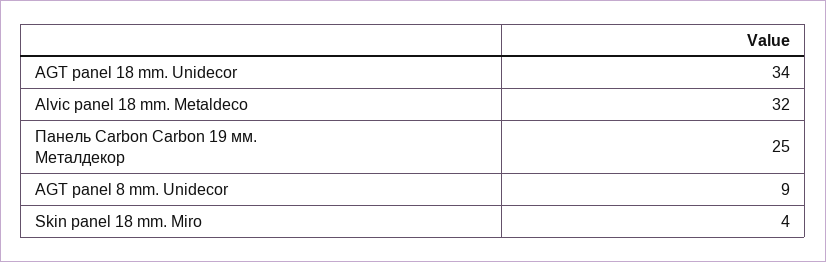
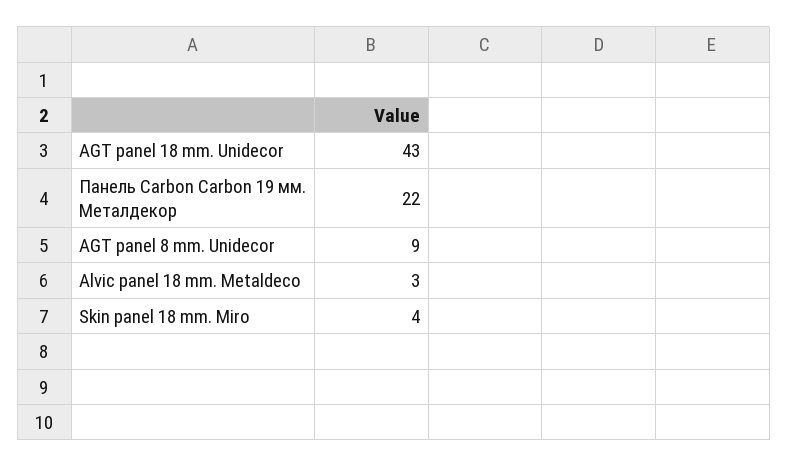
AGT panel 18 mm. Unidecor: 34 -> 43
Alvic panel 18 mm. Metaldeco: 32 -> 3
Панель Carbon Carbon 19 мм. Металдекор: 25 -> 22

